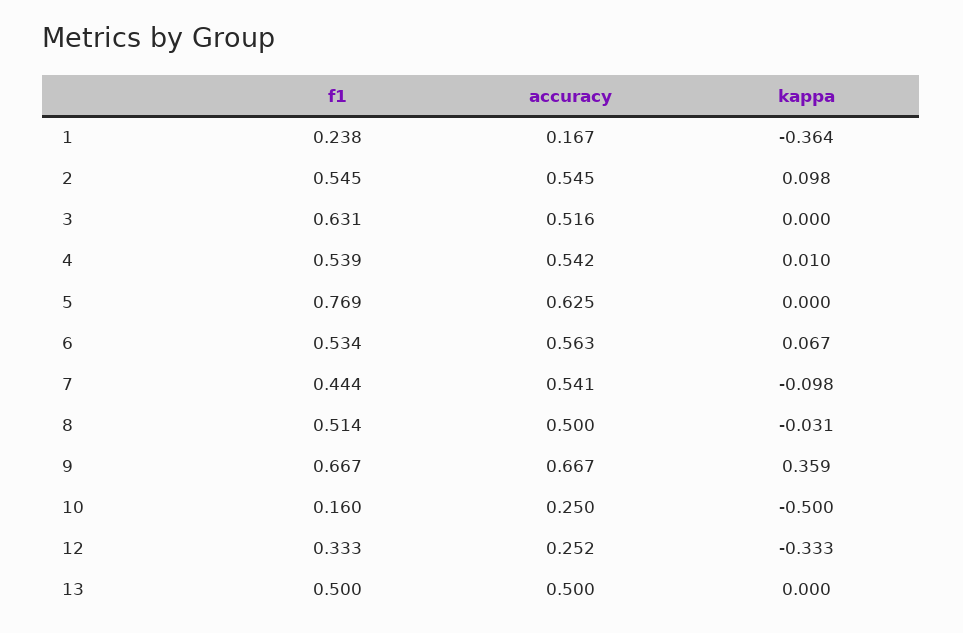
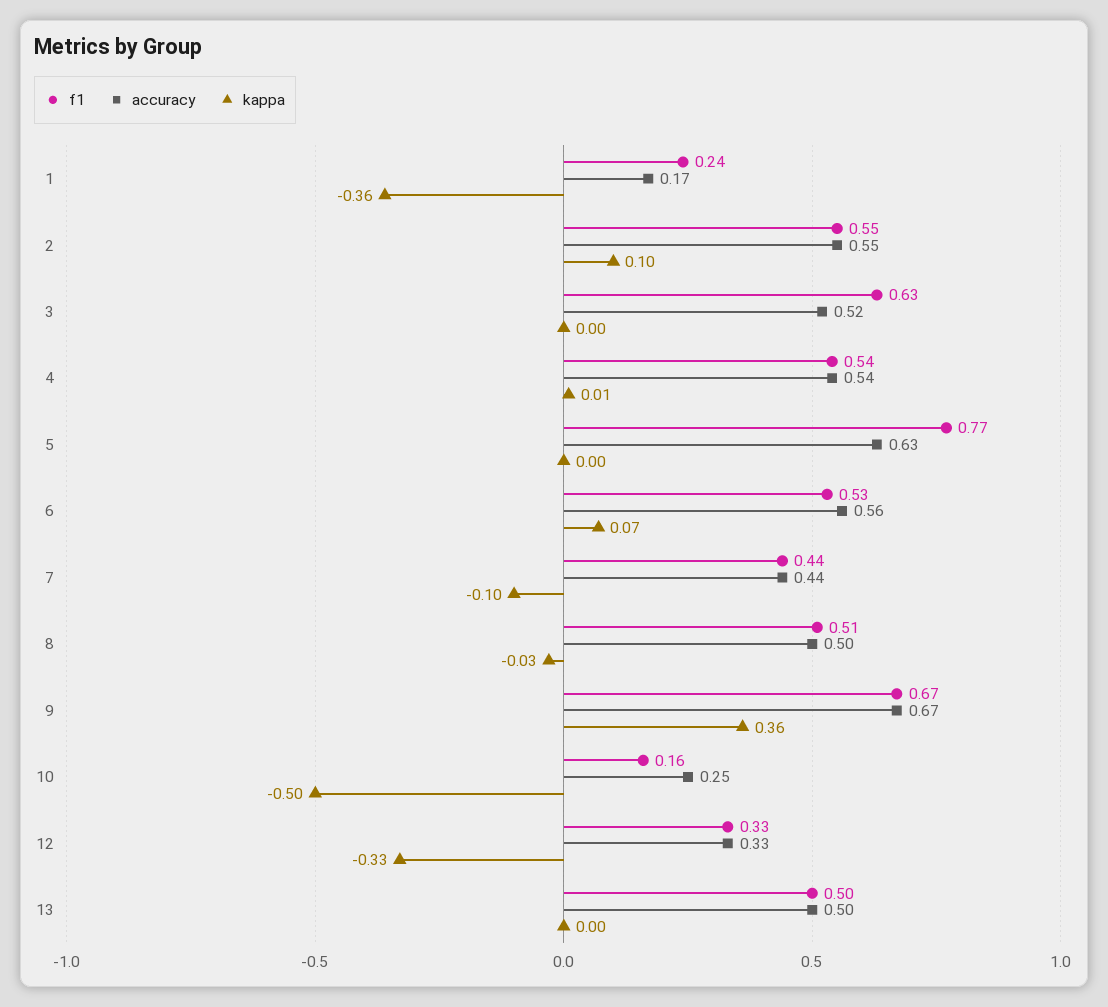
accuracy, 7: 0.541 -> 0.44
accuracy, 12: 0.252 -> 0.33

